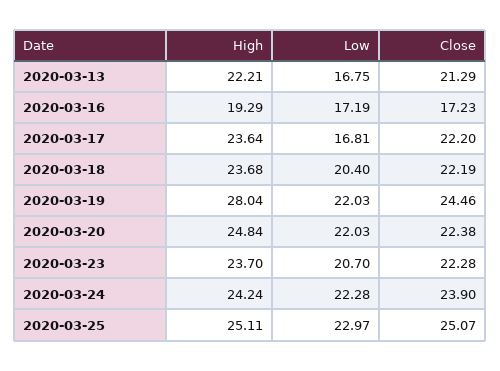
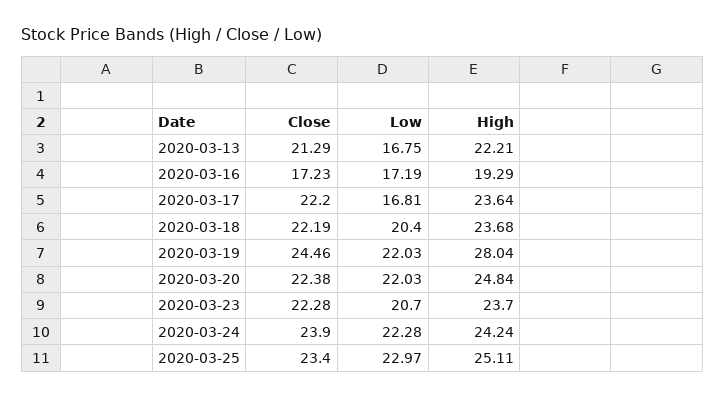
Close, 2020-03-25: 25.07 -> 23.4

